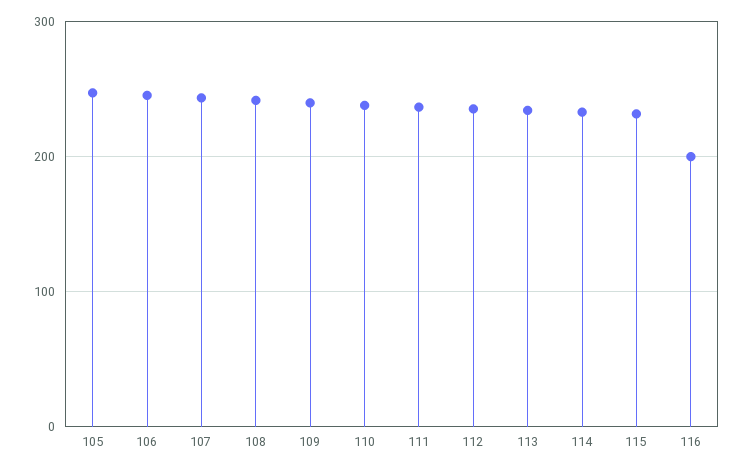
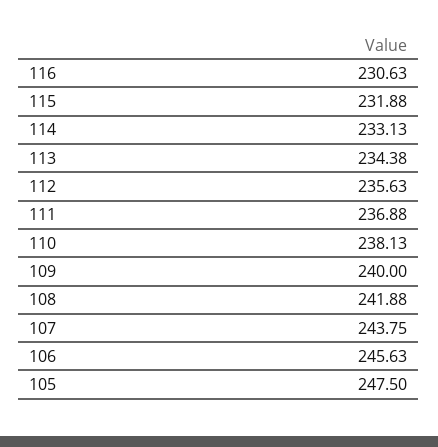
116: 200 -> 230.63

